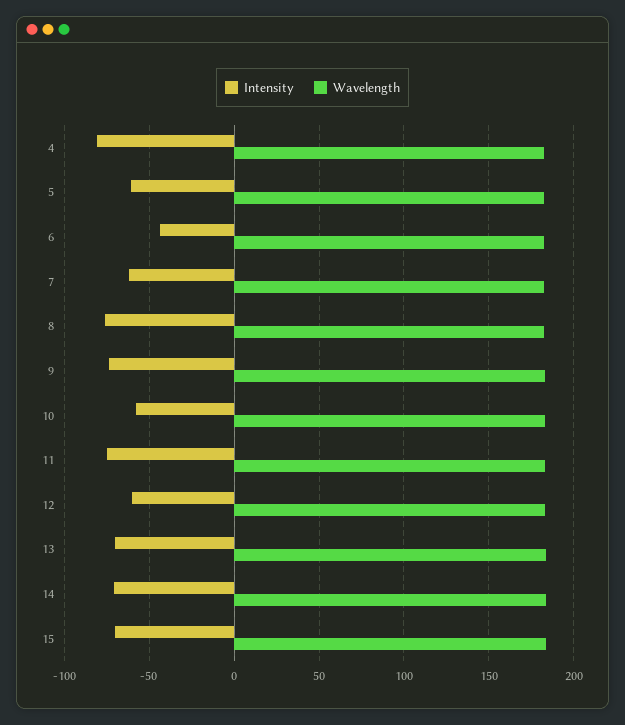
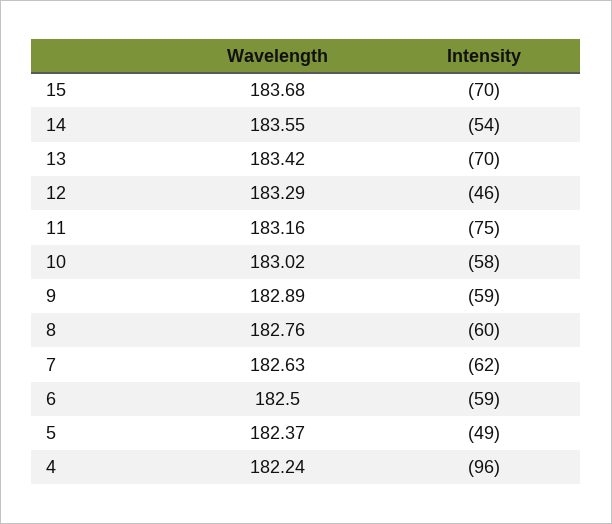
Intensity, 4: -80 -> -96
Intensity, 5: -60 -> -49
Intensity, 6: -45 -> -59
Intensity, 8: -75 -> -60
Intensity, 9: -75 -> -59
Intensity, 12: -60 -> -46
Intensity, 14: -70 -> -54

